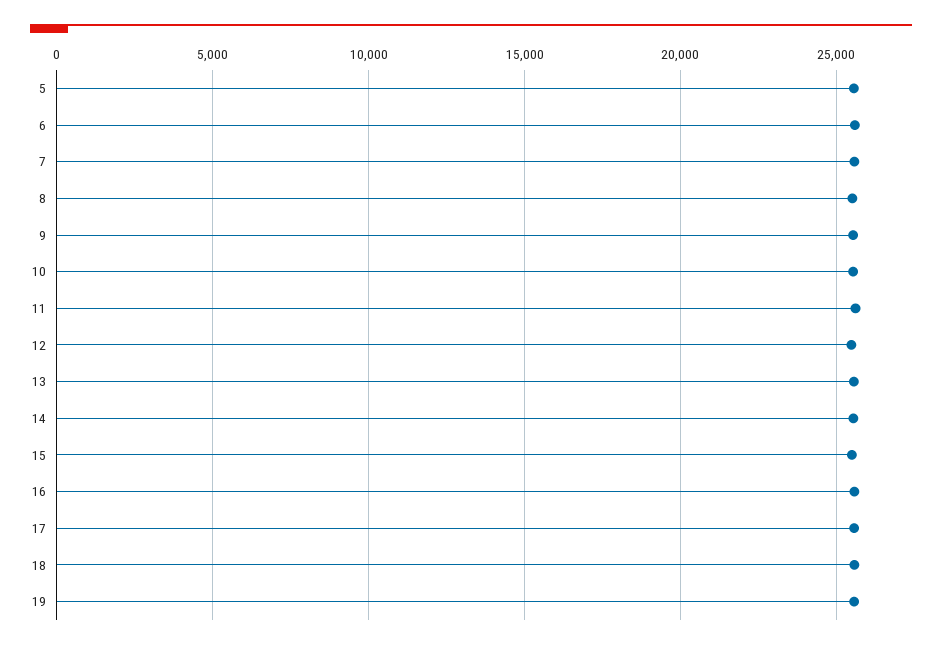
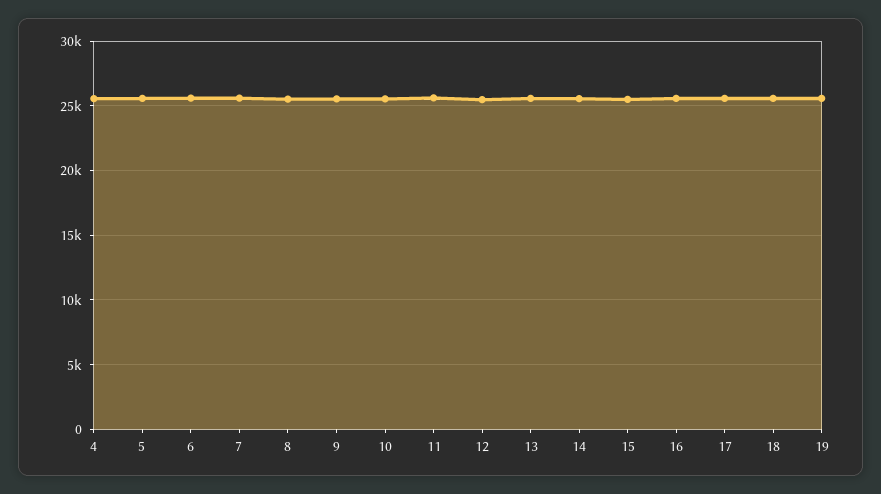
4: none -> 25500

